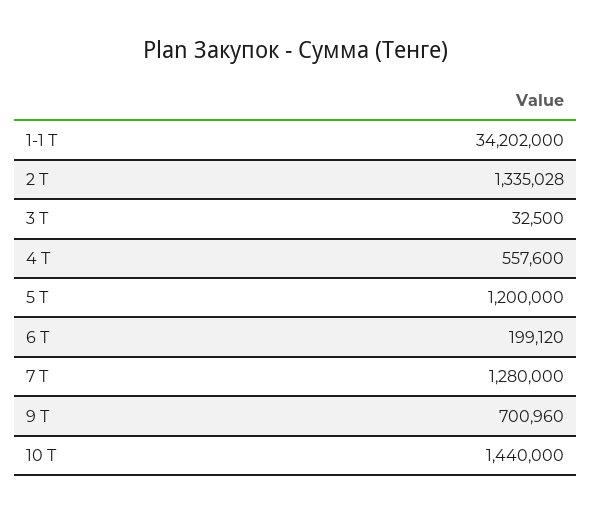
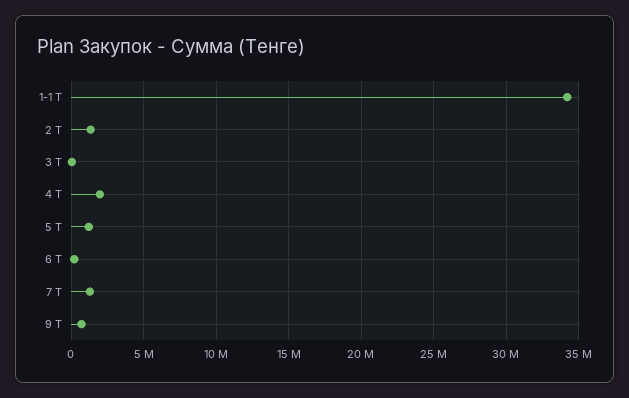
4 Т: 557600 -> 2000000
10 Т: 1440000 -> none

